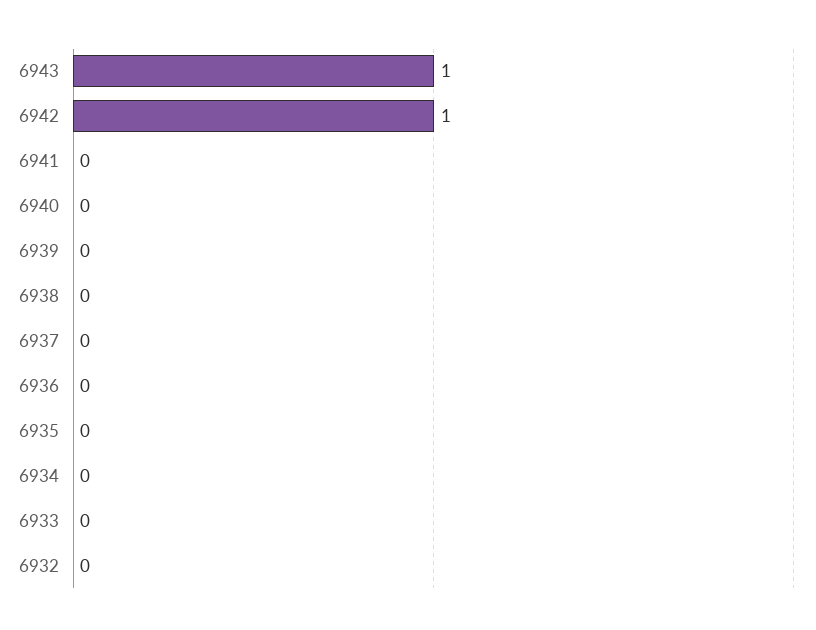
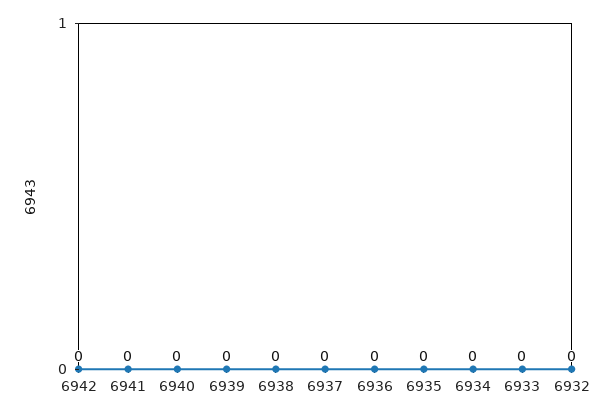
6943: 1 -> none
6942: 1 -> 0

